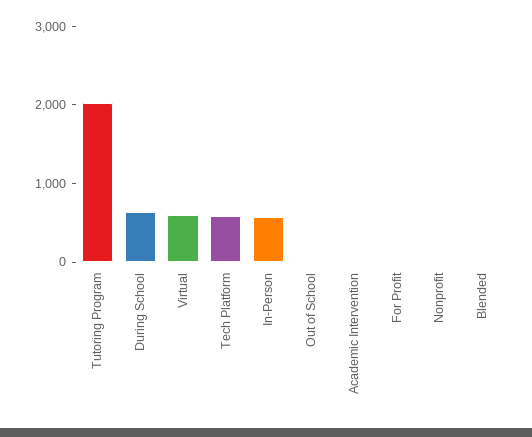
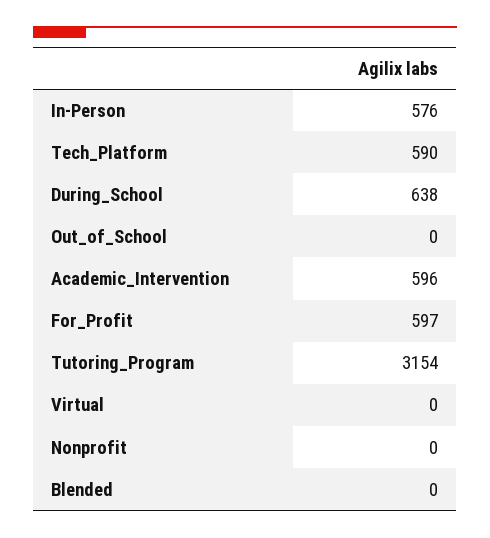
Tutoring Program: 2000 -> 3154
Virtual: 600 -> 0
Academic Intervention: 0 -> 596
For Profit: 0 -> 597

